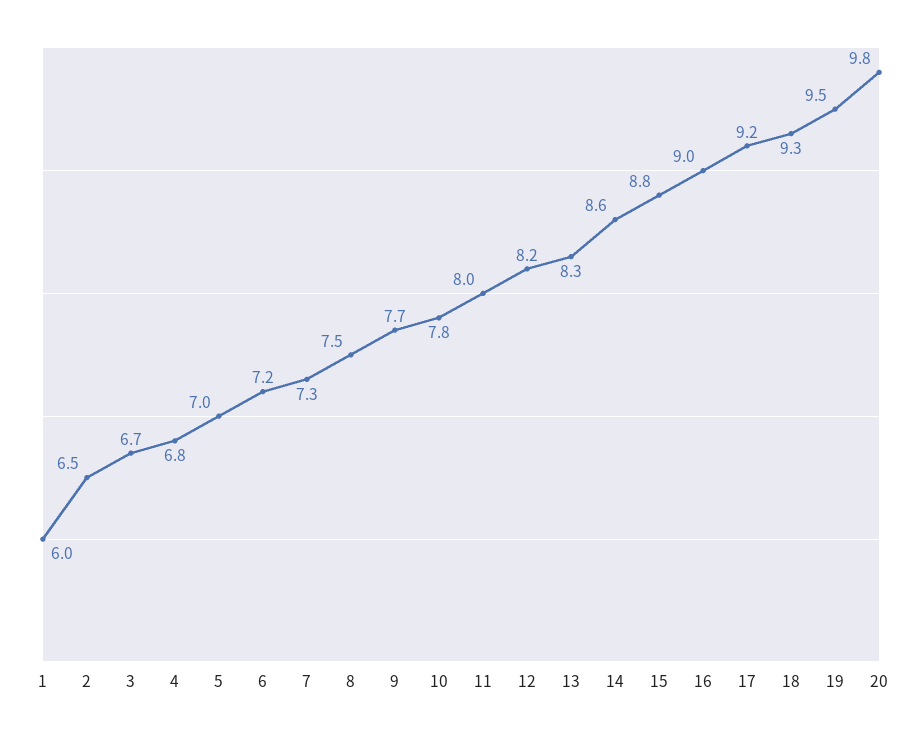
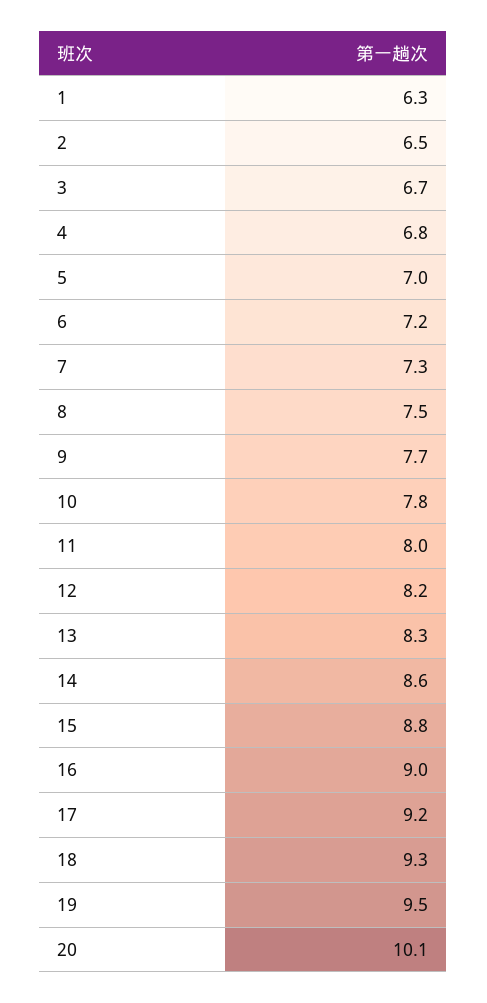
1: 6 -> 6.3
20: 9.8 -> 10.1

